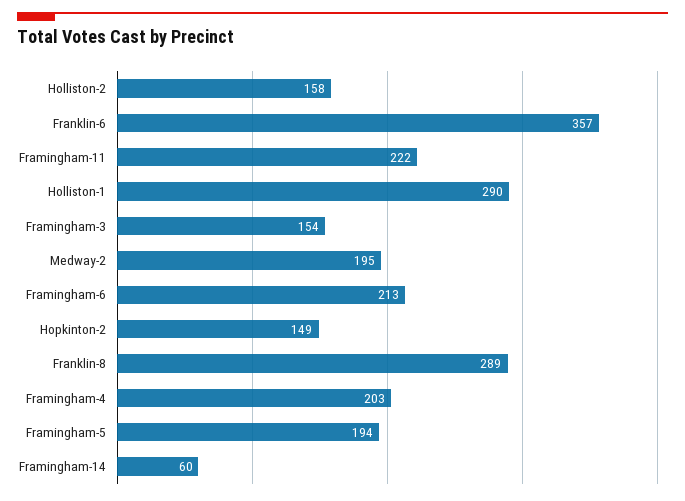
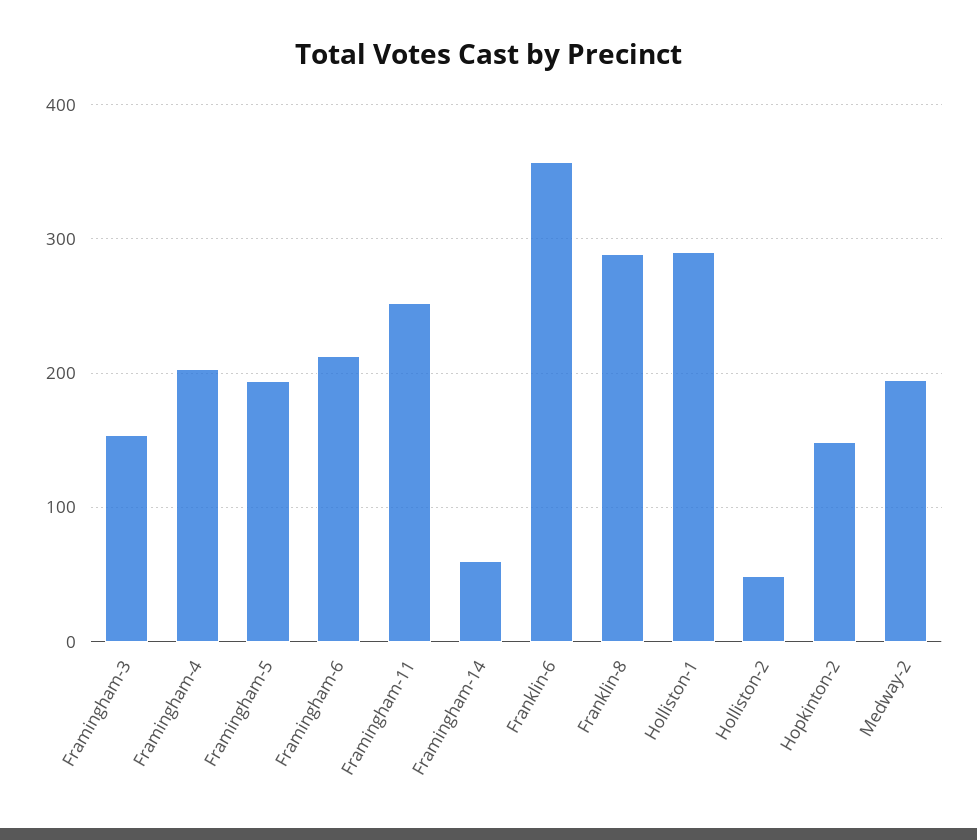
Holliston-2: 158 -> 50
Framingham-11: 222 -> 250

